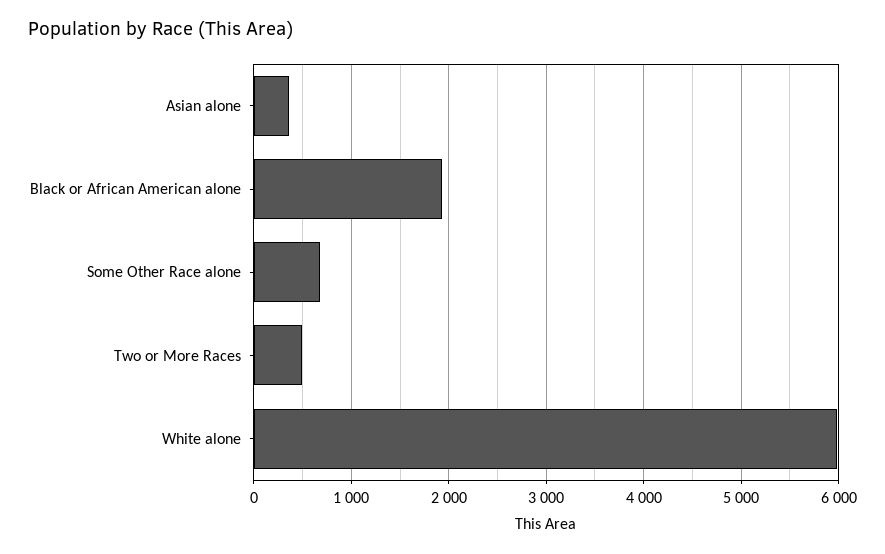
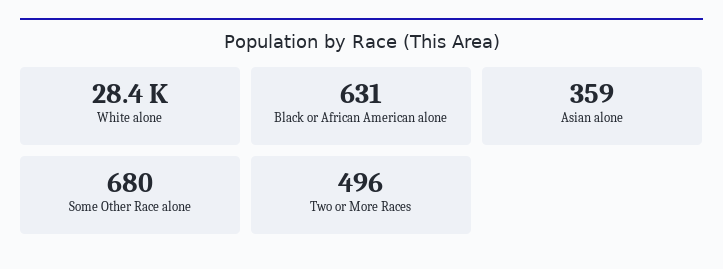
Black or African American alone: 1900 -> 631
White alone: 6000 -> 28400

